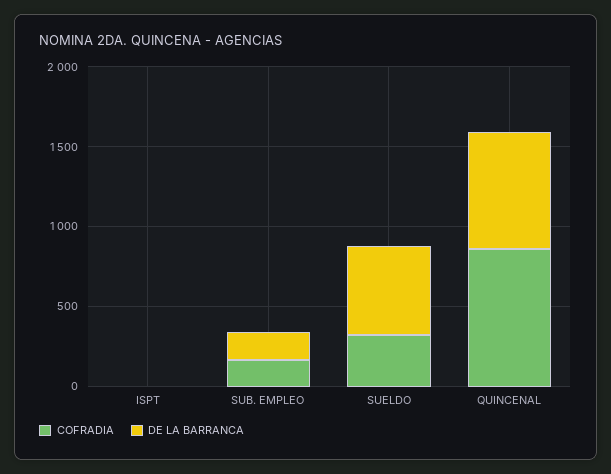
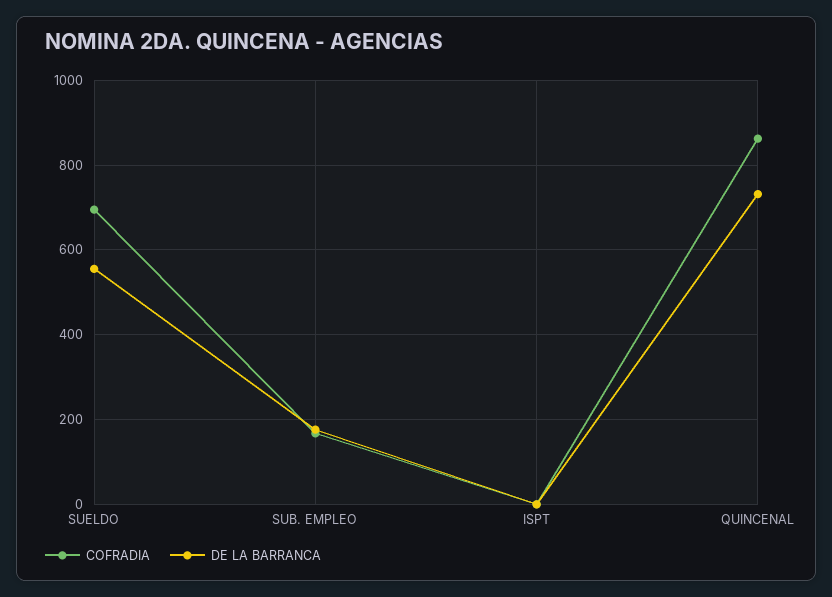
COFRADIA, SUELDO: 300 -> 700

